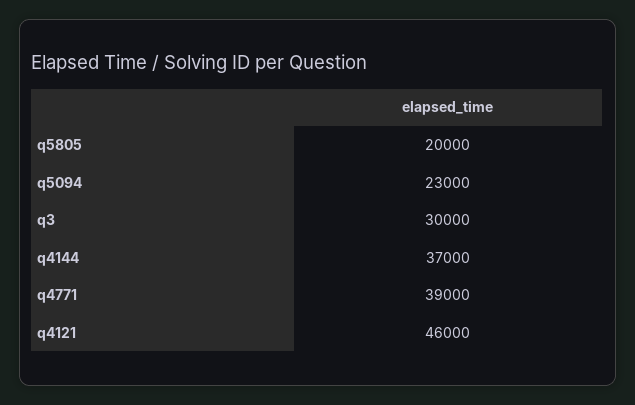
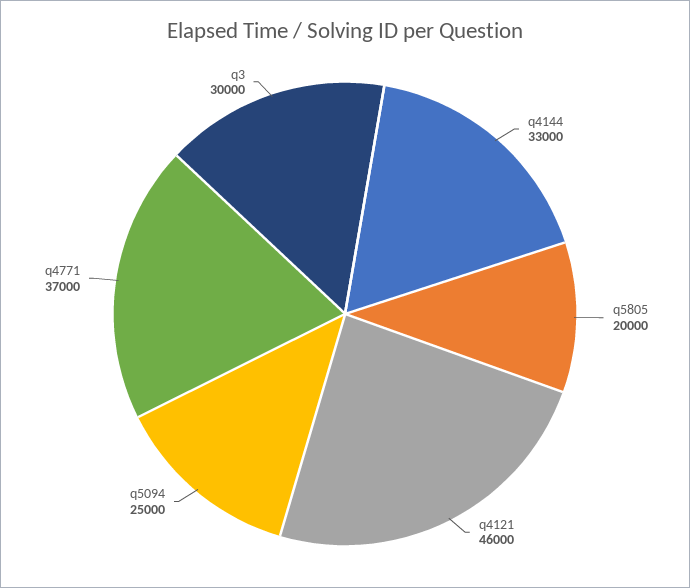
q5094: 23000 -> 25000
q4144: 37000 -> 33000
q4771: 39000 -> 37000

